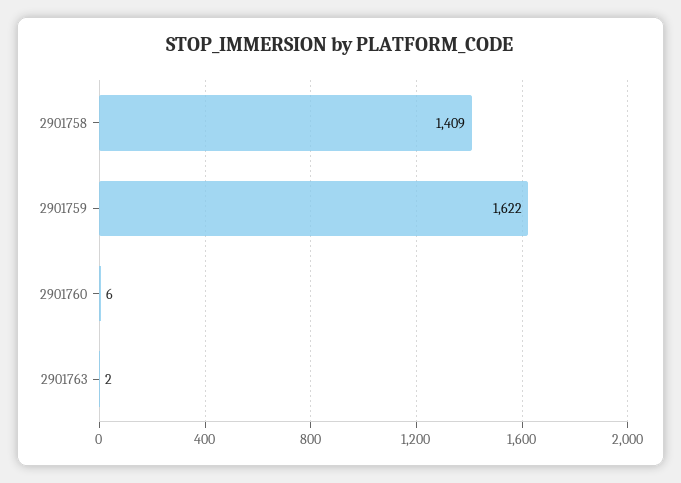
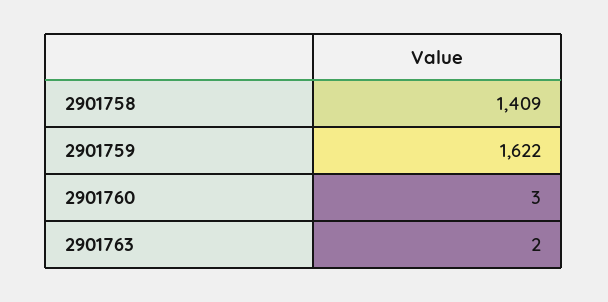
2901760: 6 -> 3

